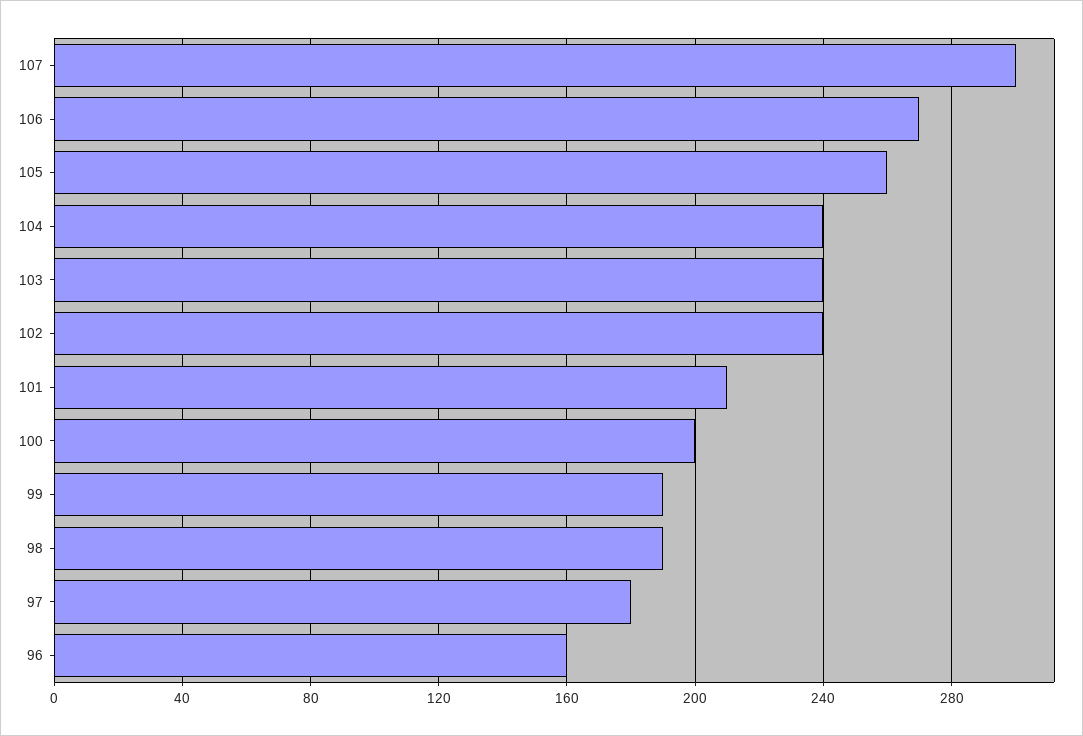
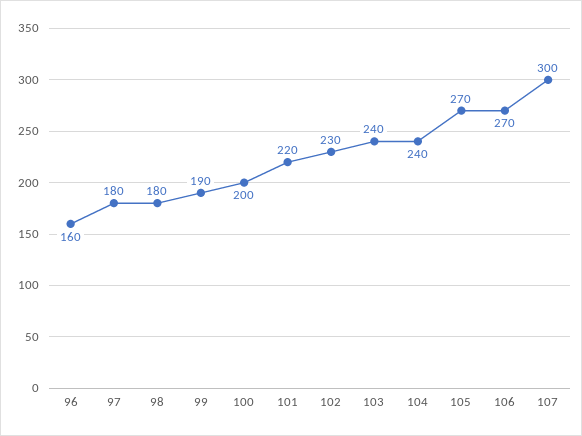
105: 260 -> 270
102: 240 -> 230
101: 210 -> 220
98: 190 -> 180

